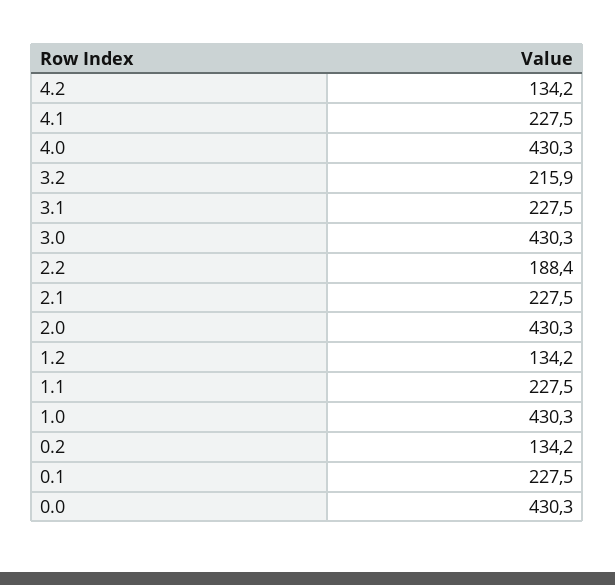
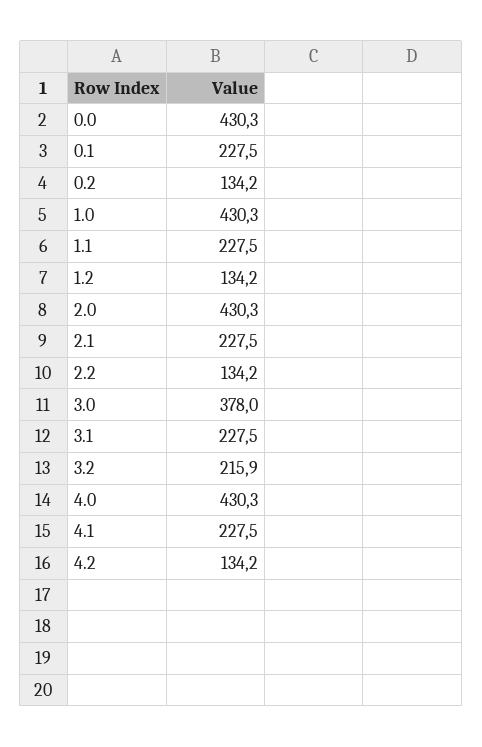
3.0: 430.3 -> 378
2.2: 188.4 -> 134.2

